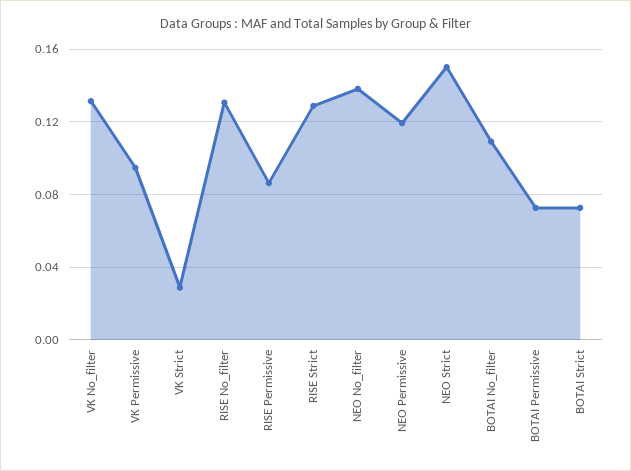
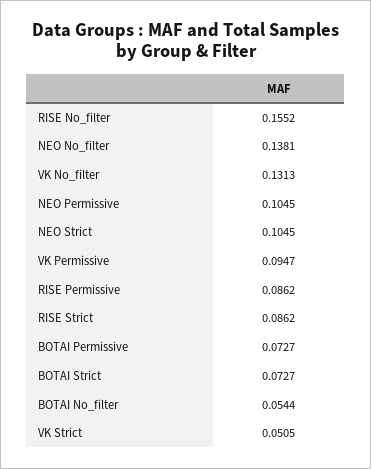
VK Strict: 0.03 -> 0.0505
RISE No_filter: 0.13 -> 0.1552
RISE Strict: 0.13 -> 0.0862
NEO Permissive: 0.12 -> 0.1045
NEO Strict: 0.15 -> 0.1045
BOTAI No_filter: 0.11 -> 0.0544

